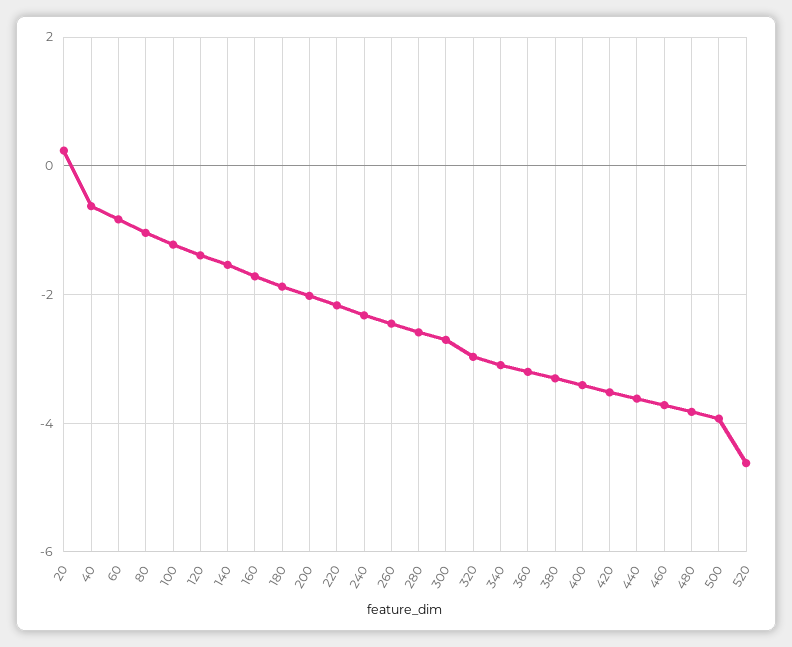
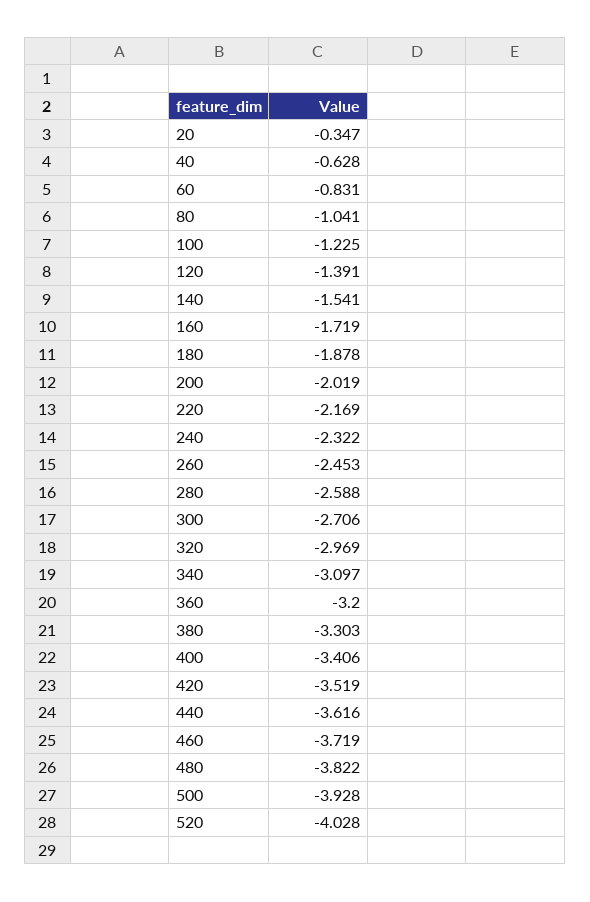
20: 0.2 -> -0.347
520: -4.6 -> -4.028

